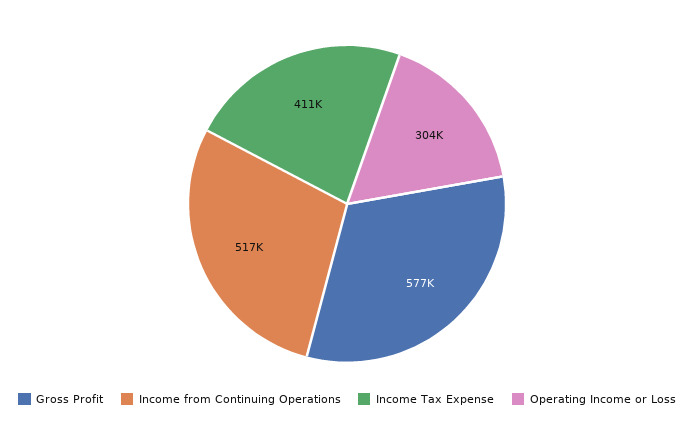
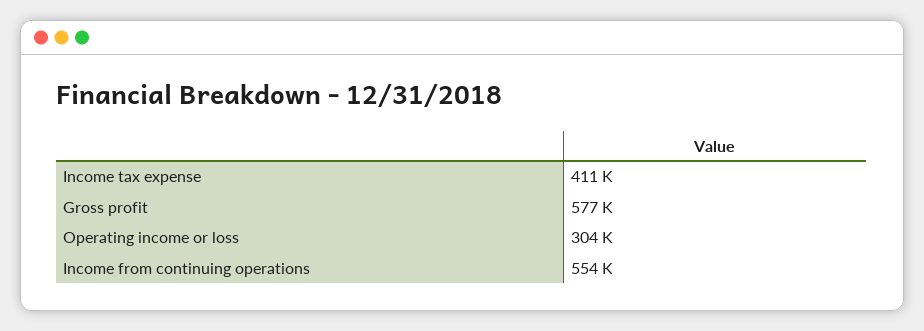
Income from Continuing Operations: 517000 -> 554000

